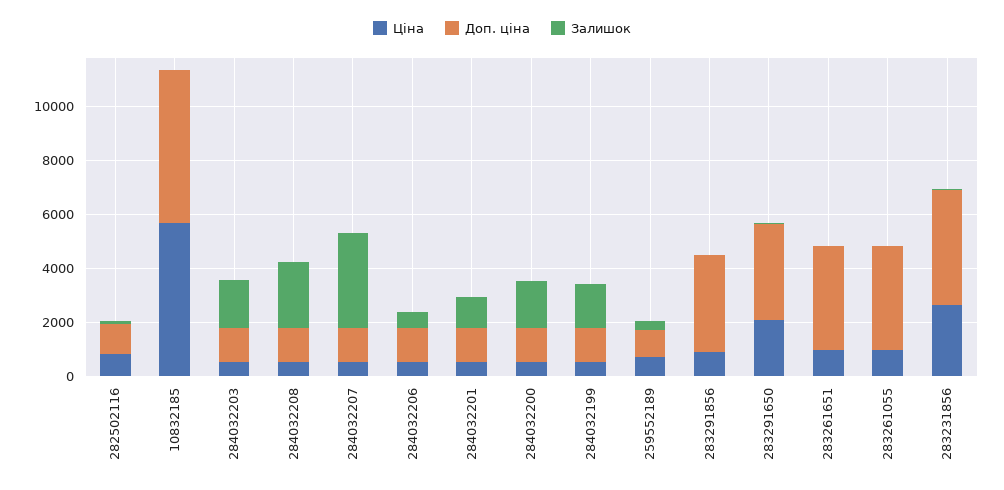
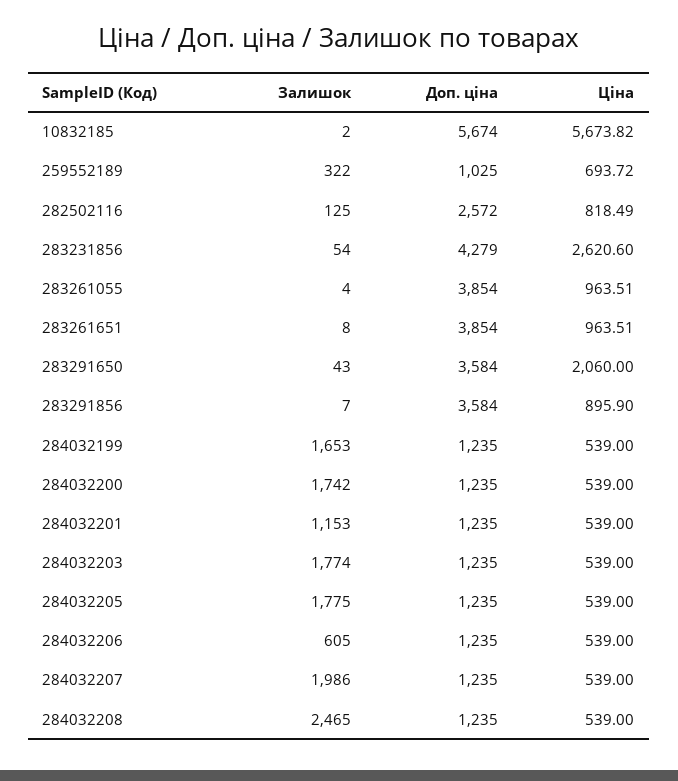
Доп. ціна, 282502116: 1000 -> 2572
Залишок, 284032207: 3500 -> 1986
Залишок, 284032205: none -> 1775
Доп. ціна, 284032205: none -> 1235
Ціна, 284032205: none -> 539

